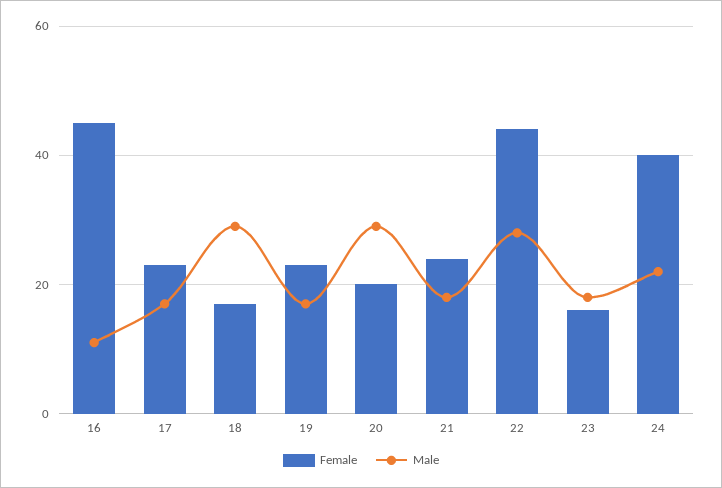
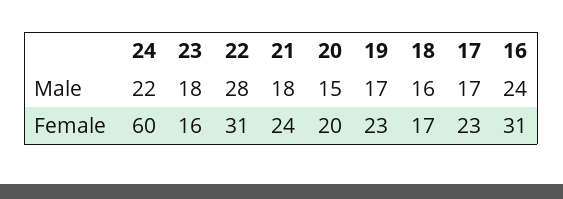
Female, 16: 45 -> 31
Male, 16: 10 -> 24
Male, 18: 30 -> 16
Male, 20: 30 -> 15
Female, 22: 45 -> 31
Female, 24: 40 -> 60

